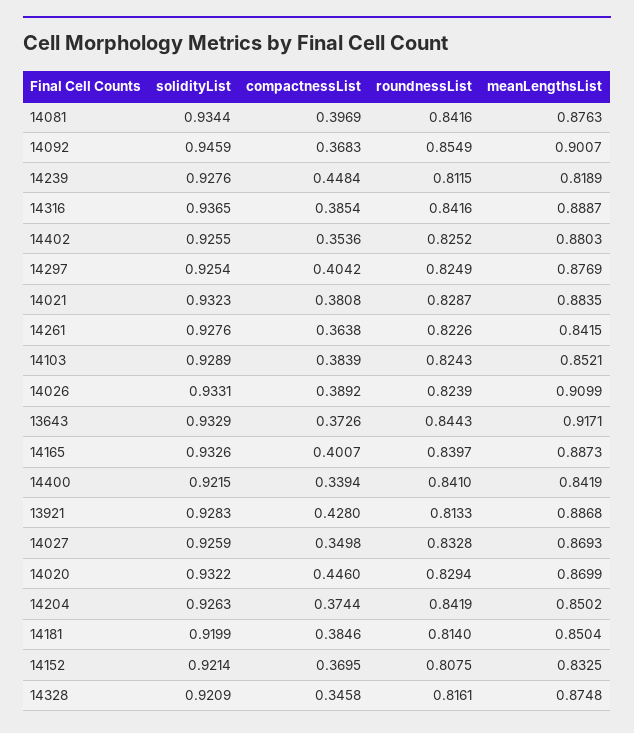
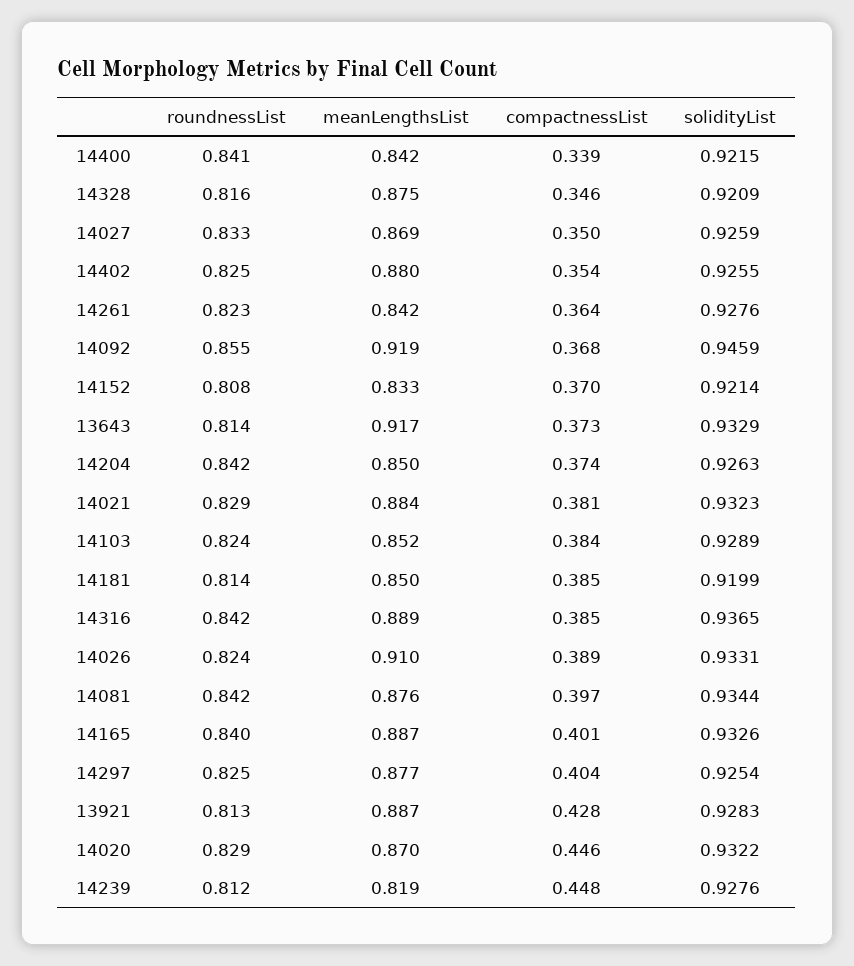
meanLengthsList, 14092: 0.9007 -> 0.919
roundnessList, 13643: 0.8443 -> 0.814

